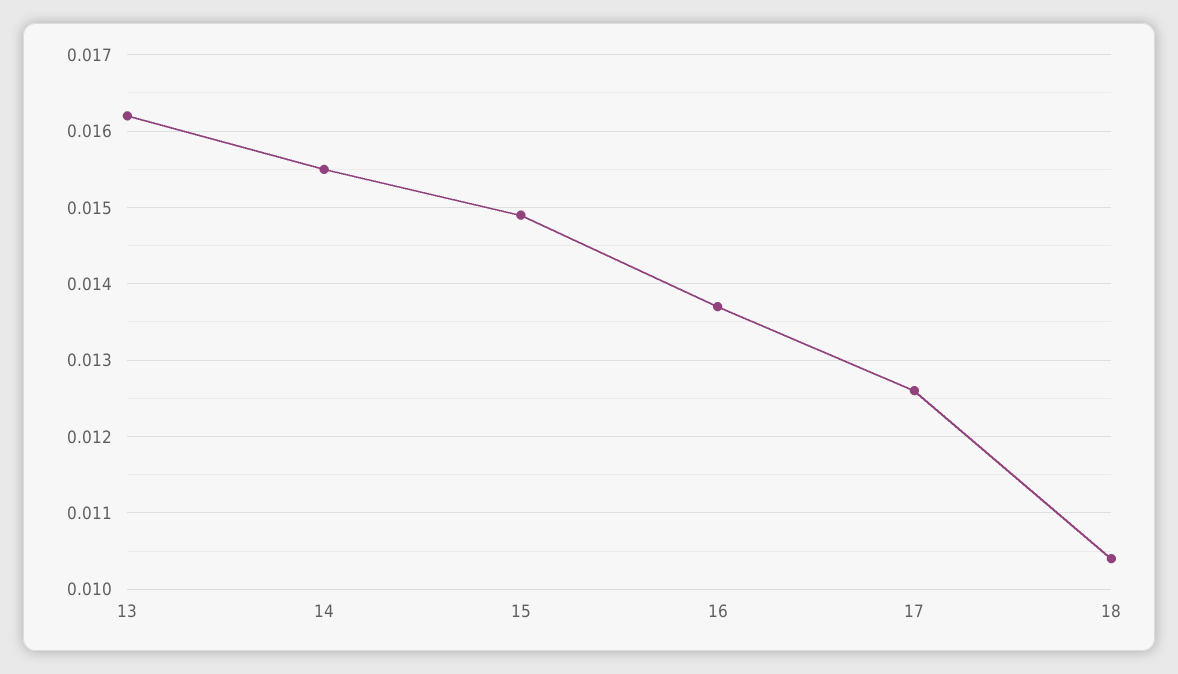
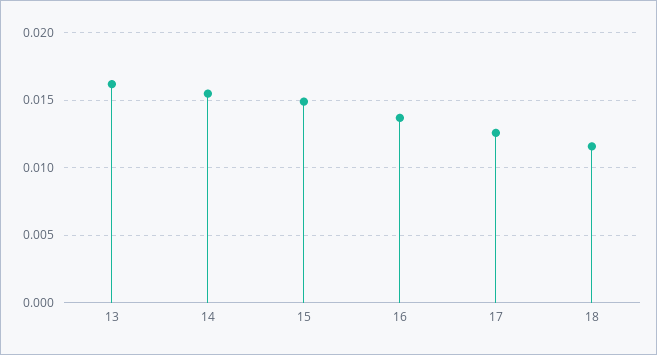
18: 0.0104 -> 0.0115

